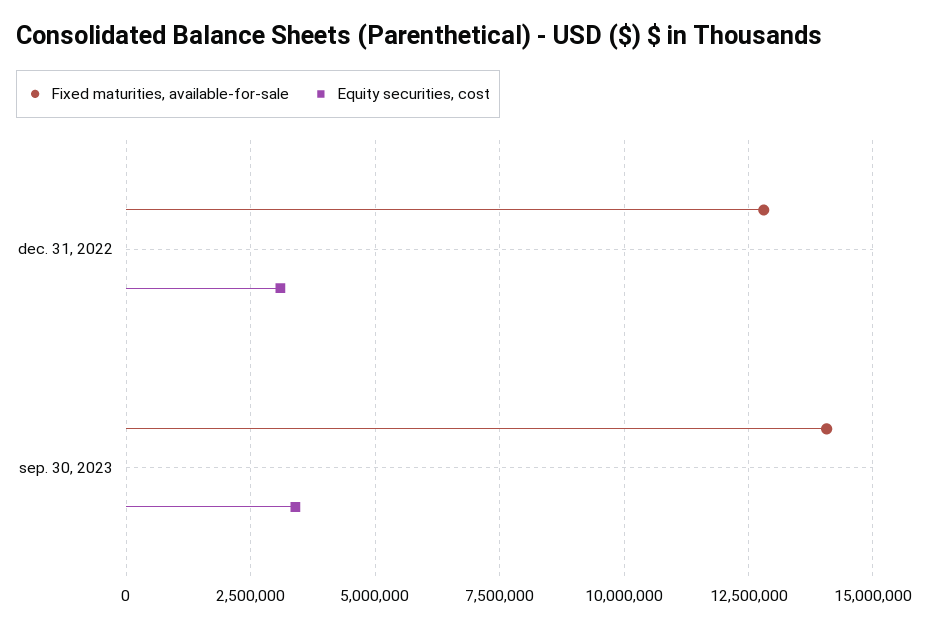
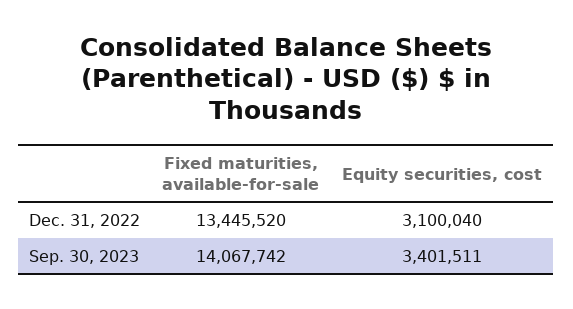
Fixed maturities, available-for-sale, dec. 31, 2022: 12750000 -> 13445520

